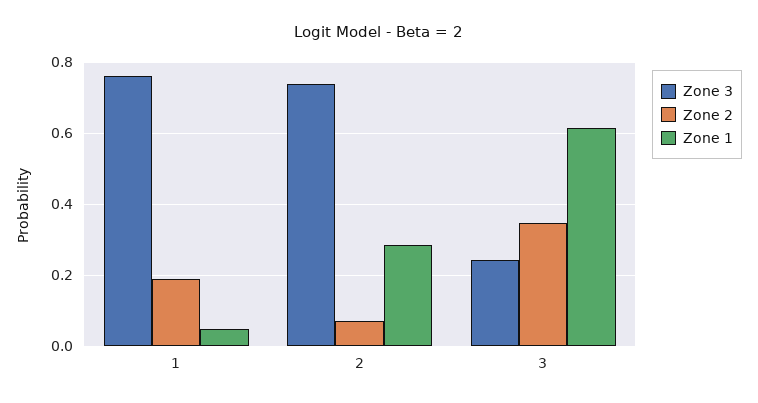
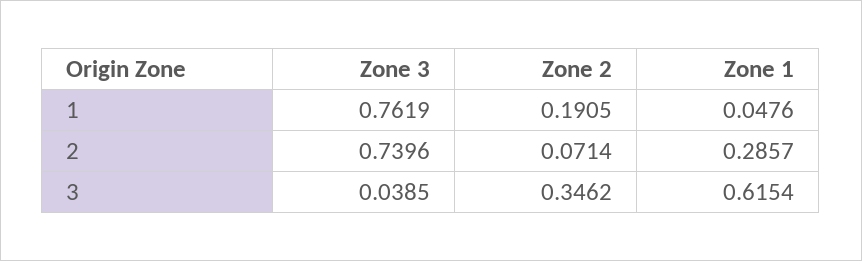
Zone 3, 3: 0.24 -> 0.0385

